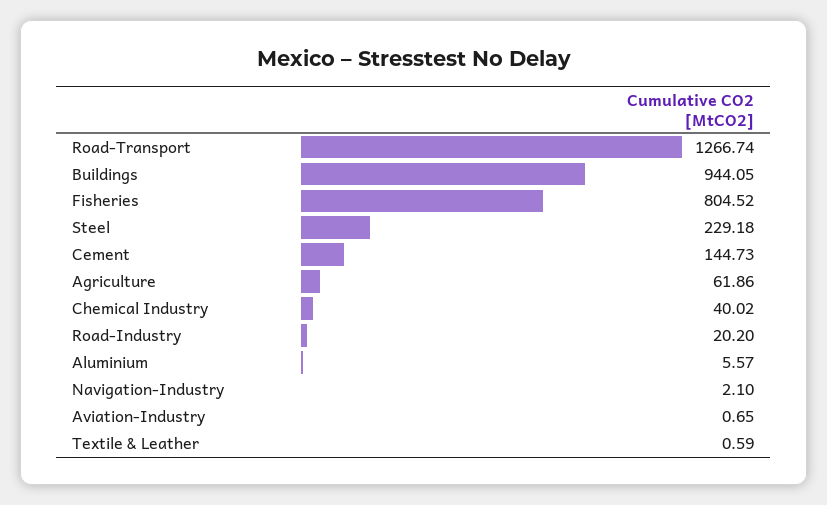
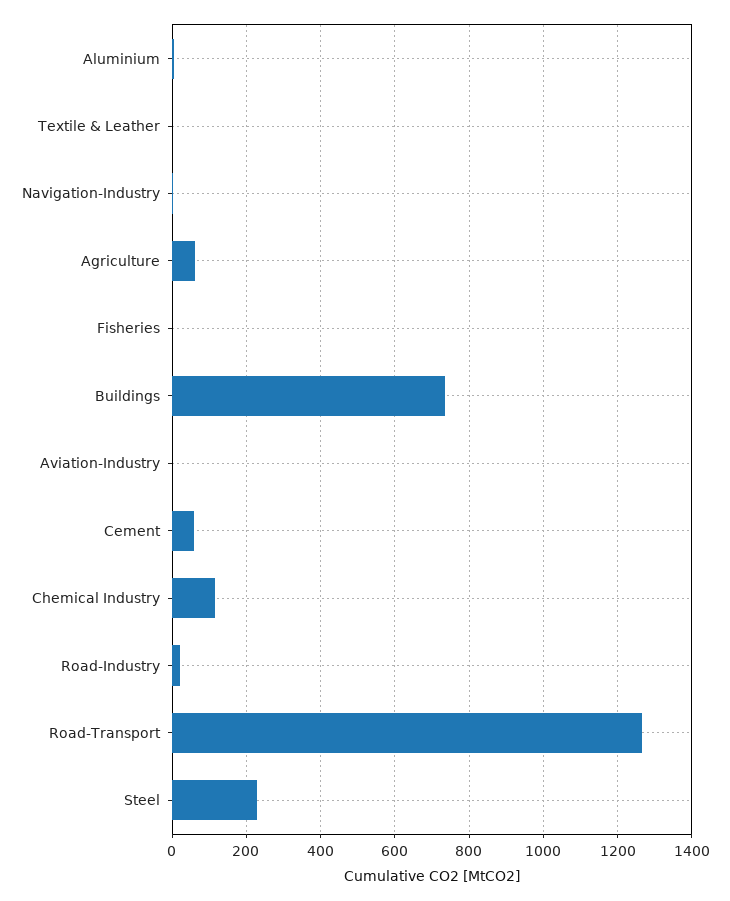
Buildings: 944.05 -> 740
Fisheries: 804.52 -> 0
Cement: 144.73 -> 60
Chemical Industry: 40.02 -> 120

